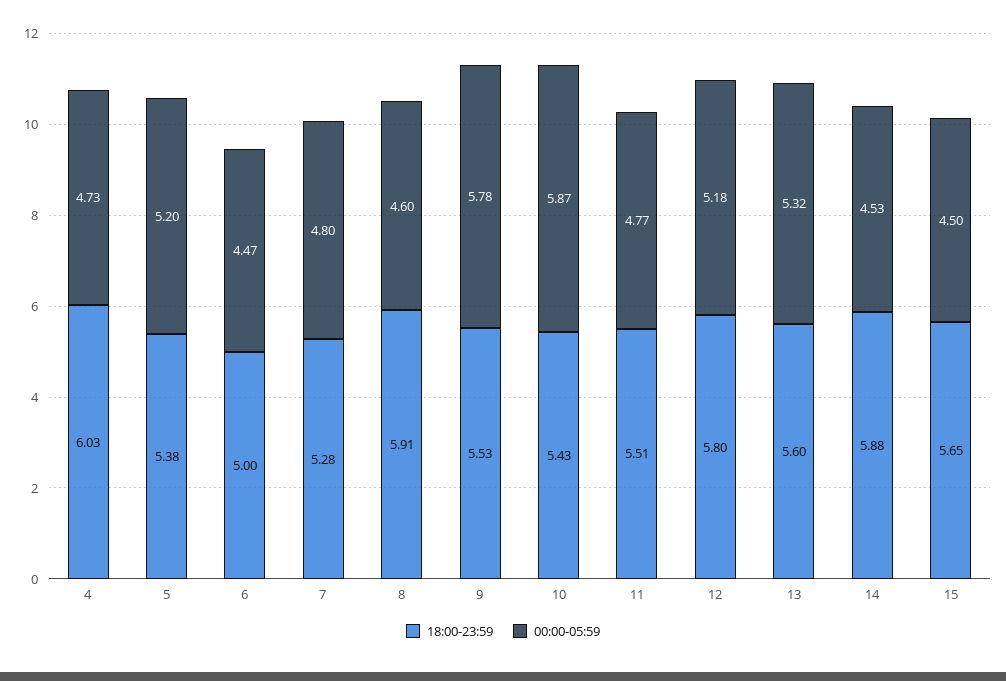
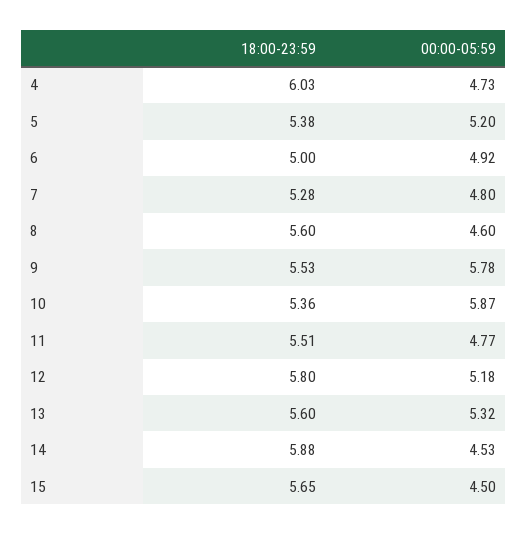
00:00-05:59, 6: 4.47 -> 4.92
18:00-23:59, 8: 5.91 -> 5.6
18:00-23:59, 10: 5.43 -> 5.36

